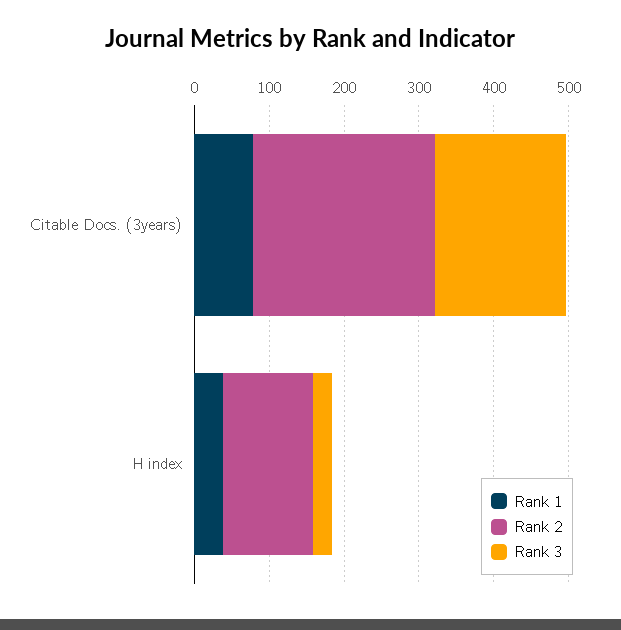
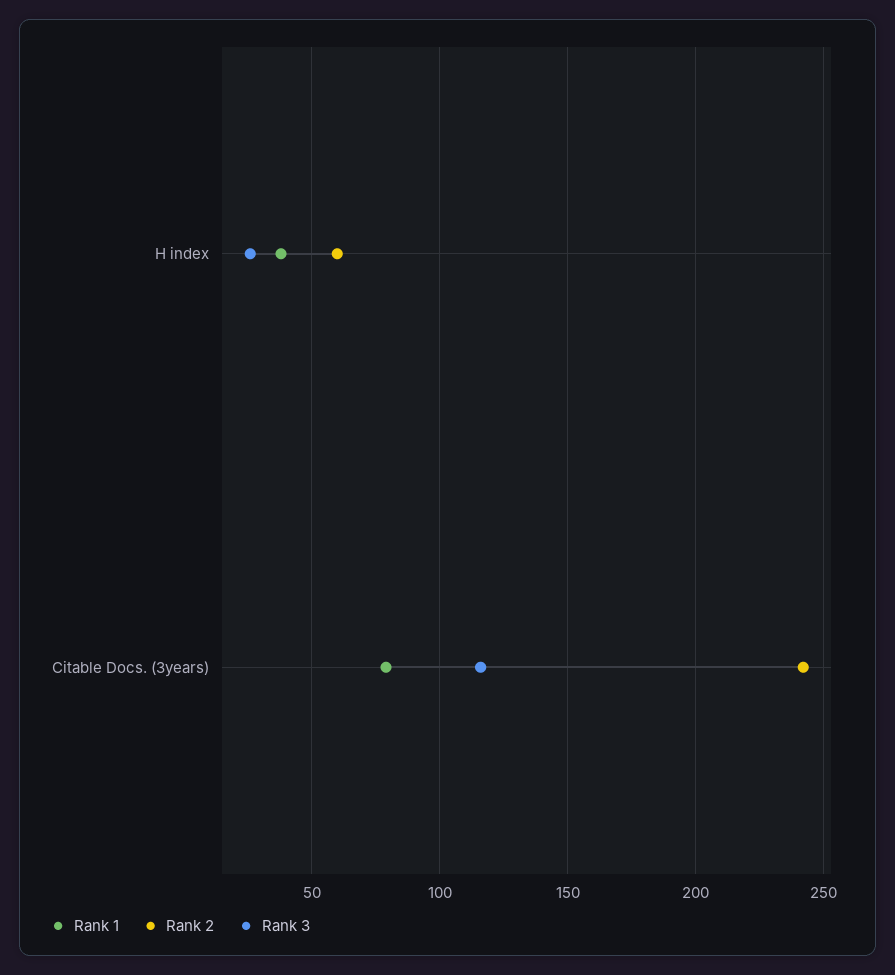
Rank 3, Citable Docs. (3years): 180 -> 115
Rank 2, H index: 120 -> 60

